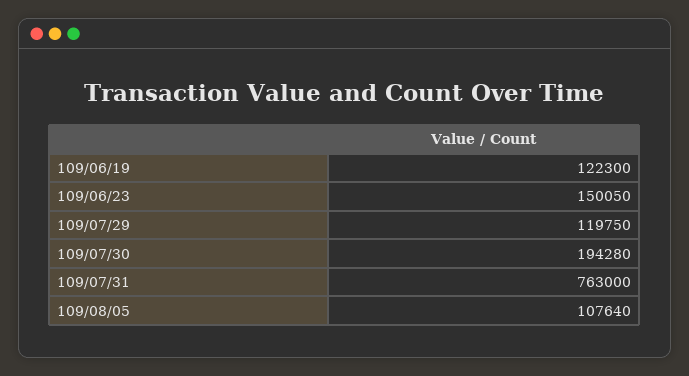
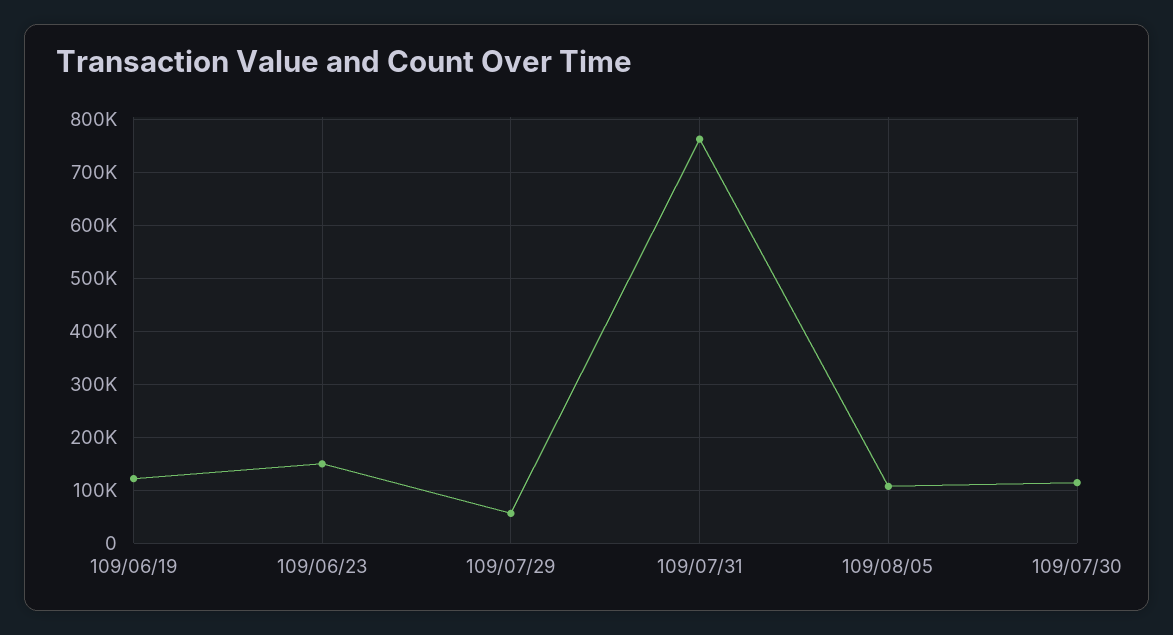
109/07/29: 119750 -> 60000
109/07/30: 194280 -> 120000

